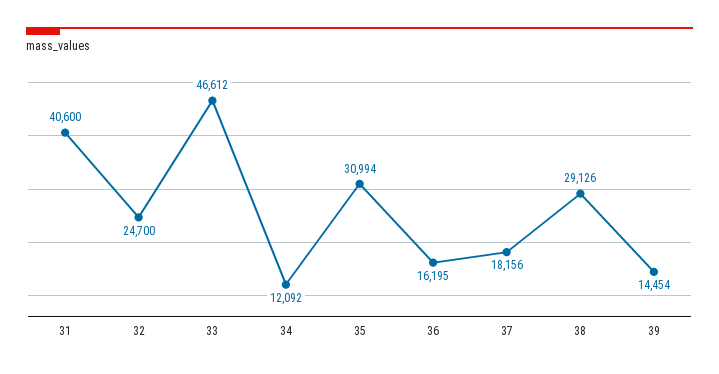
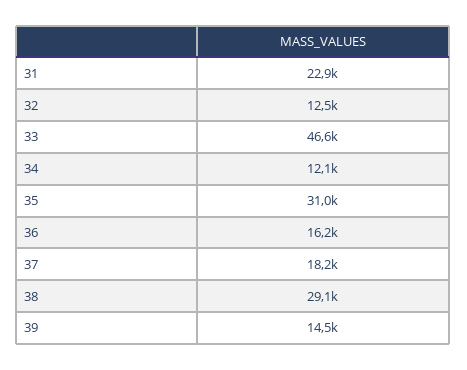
31: 40600 -> 22900
32: 24700 -> 12500

